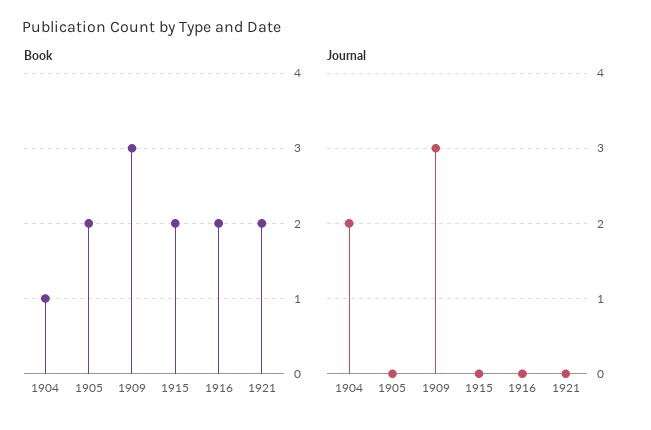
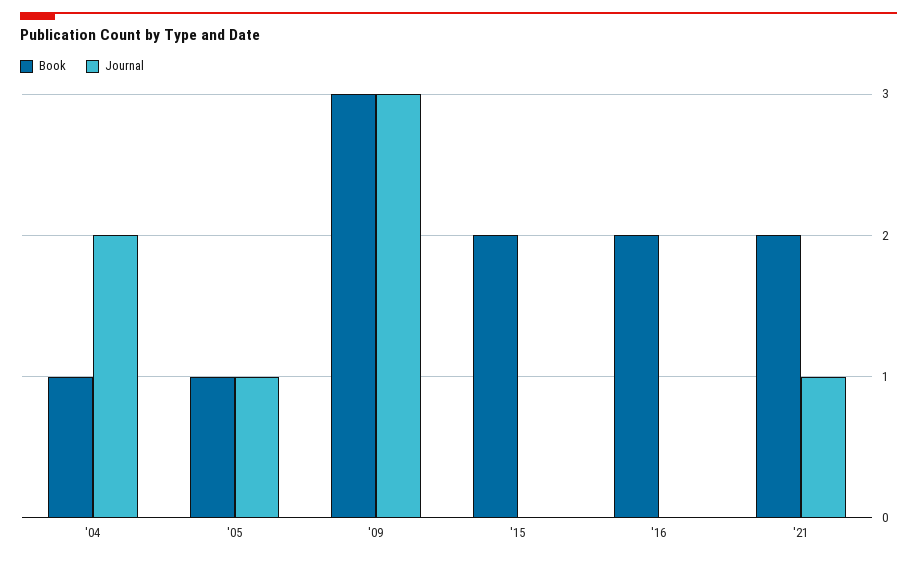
Book, 1905: 2 -> 1
Journal, 1905: 0 -> 1
Journal, 1921: 0 -> 1

